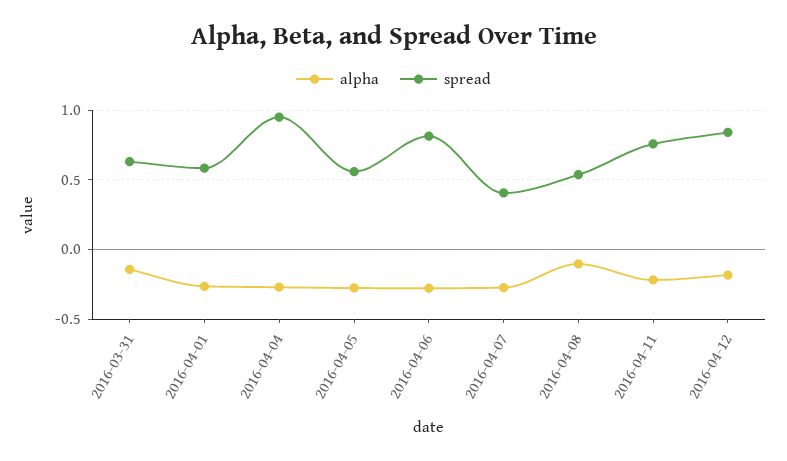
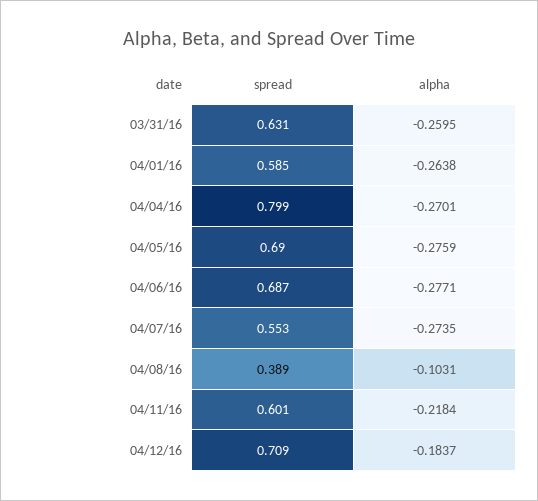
alpha, 2016-03-31: -0.15 -> -0.2595
spread, 2016-04-04: 0.95 -> 0.799
spread, 2016-04-05: 0.55 -> 0.69
spread, 2016-04-06: 0.8 -> 0.687
spread, 2016-04-07: 0.4 -> 0.553
spread, 2016-04-08: 0.55 -> 0.389
spread, 2016-04-11: 0.75 -> 0.601
spread, 2016-04-12: 0.85 -> 0.709

